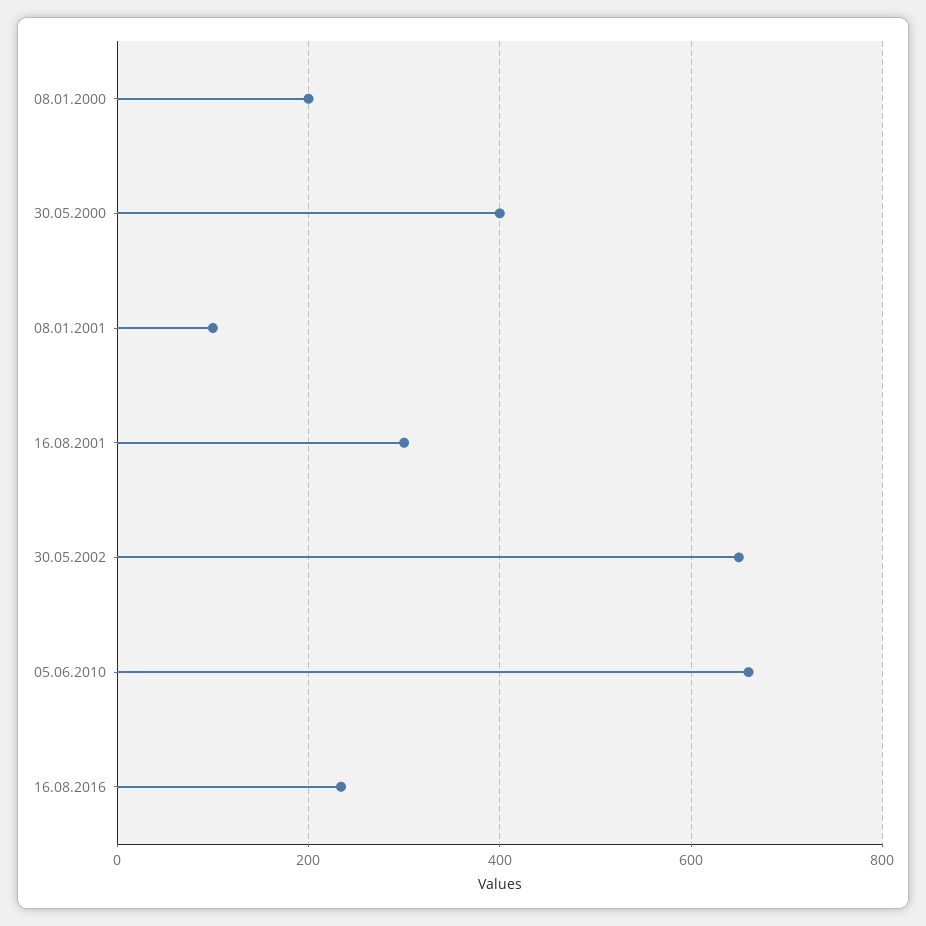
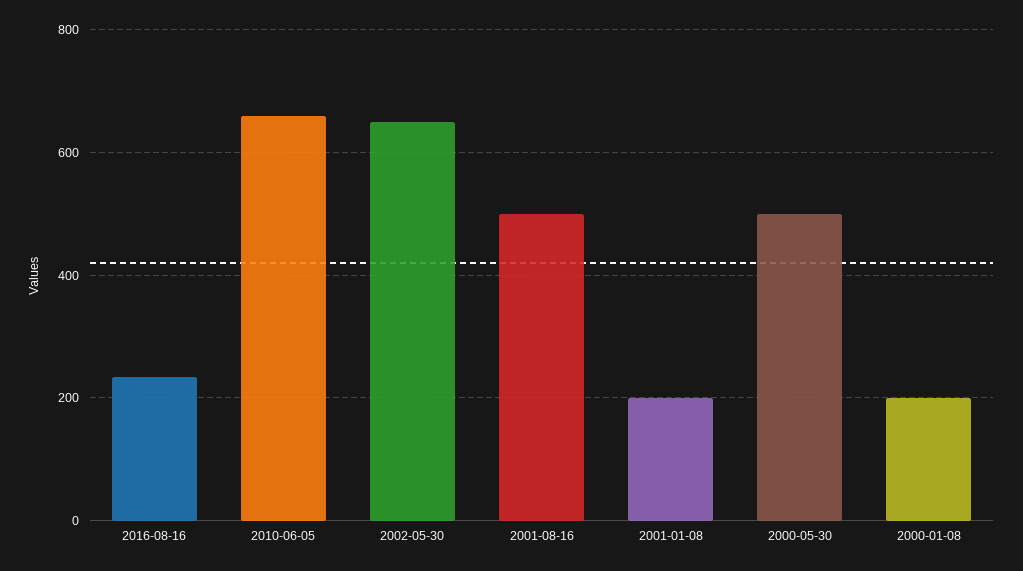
30.05.2000: 400 -> 500
08.01.2001: 100 -> 200
16.08.2001: 300 -> 500

